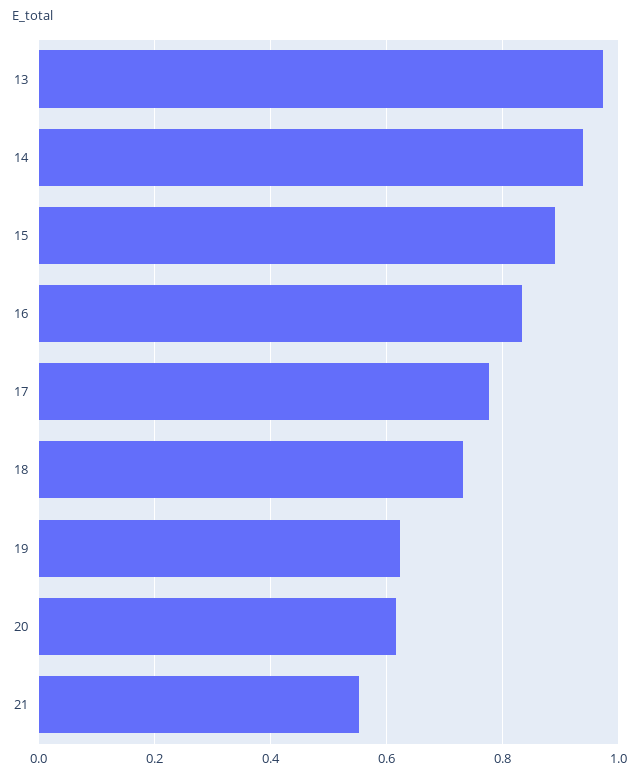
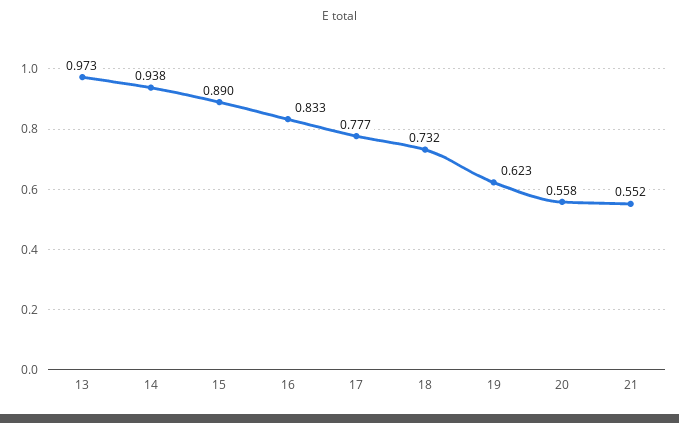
20: 0.62 -> 0.558

